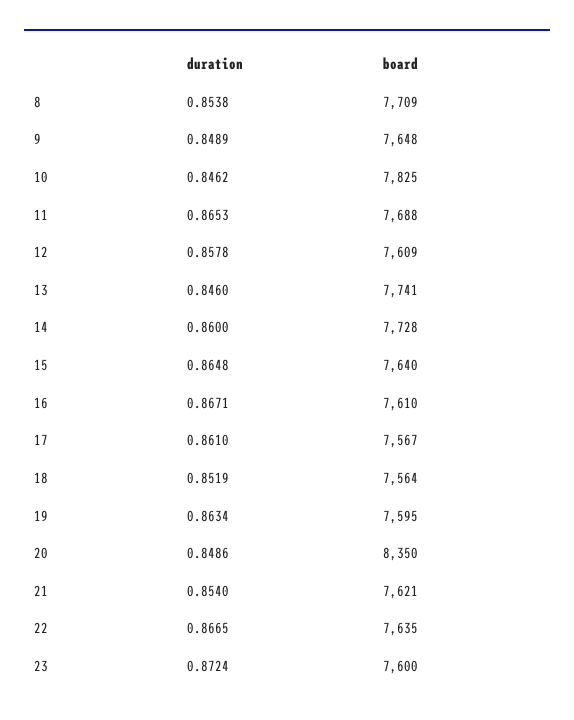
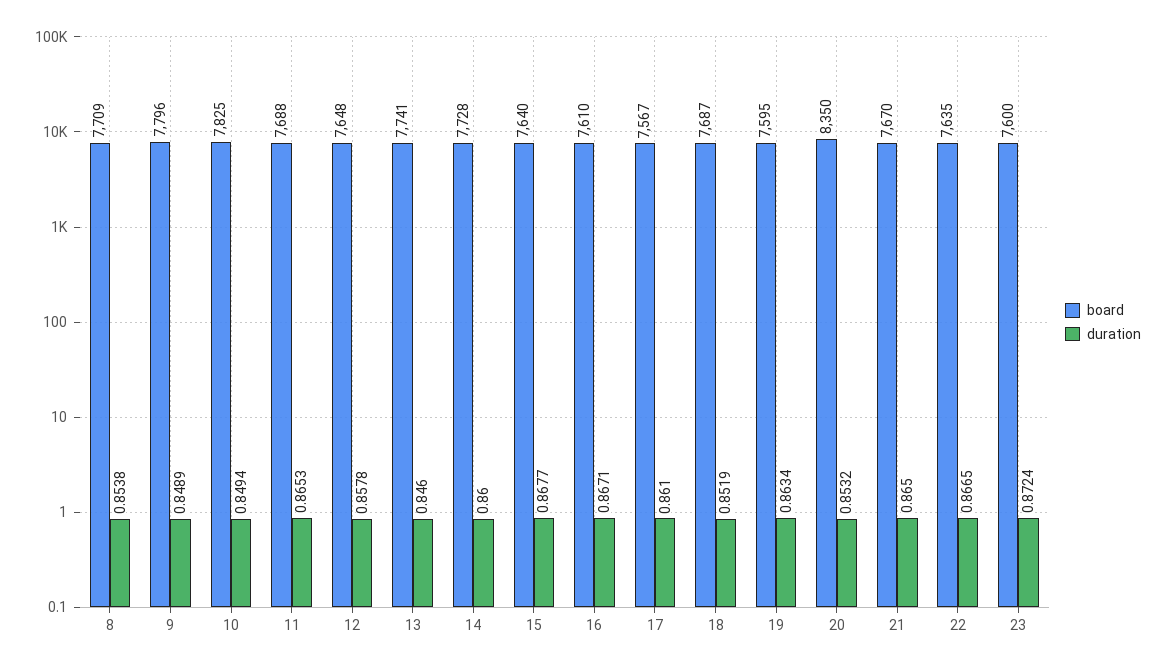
board, 9: 7648 -> 7796
duration, 10: 0.8462 -> 0.8494
board, 12: 7609 -> 7648
duration, 15: 0.8648 -> 0.8677
board, 18: 7564 -> 7687
duration, 20: 0.8486 -> 0.8532
duration, 21: 0.854 -> 0.865
board, 21: 7621 -> 7670

